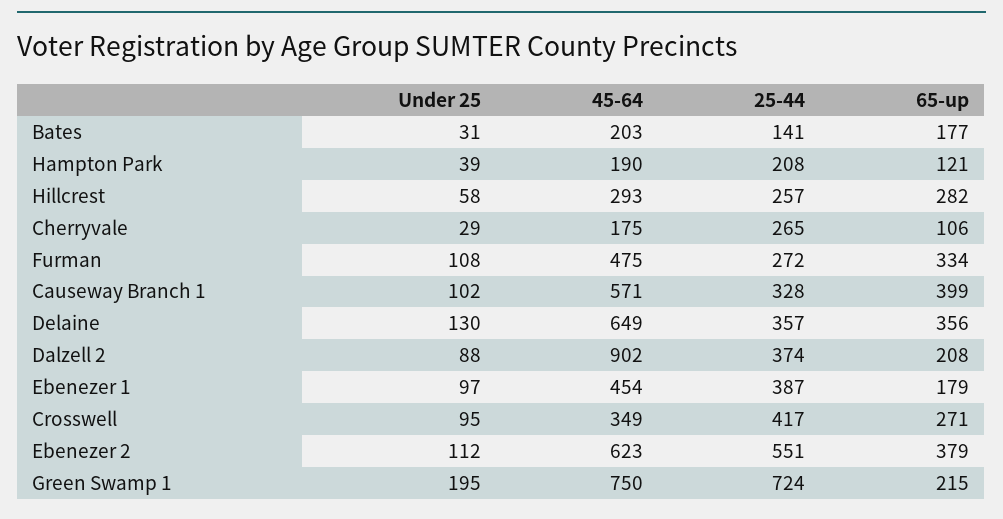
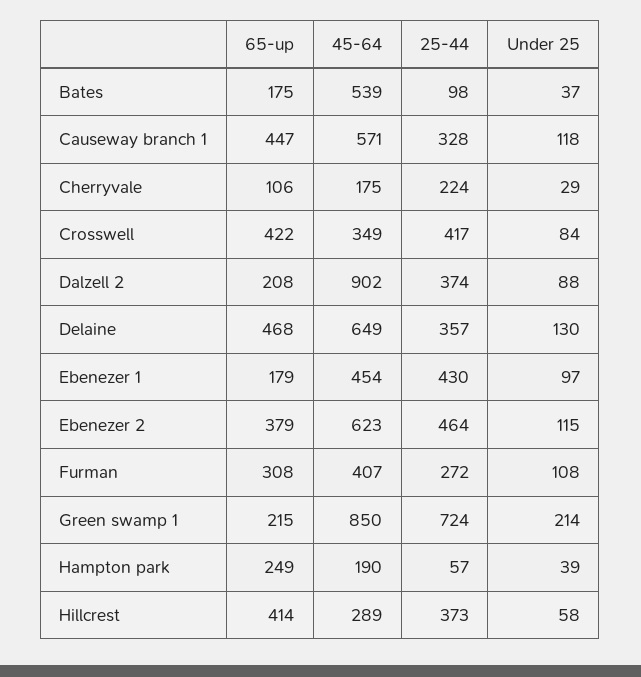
Under 25, Bates: 31 -> 37
45-64, Bates: 203 -> 539
25-44, Bates: 141 -> 98
65-up, Bates: 177 -> 175
25-44, Hampton Park: 208 -> 57
65-up, Hampton Park: 121 -> 249
45-64, Hillcrest: 293 -> 289
25-44, Hillcrest: 257 -> 373
65-up, Hillcrest: 282 -> 414
25-44, Cherryvale: 265 -> 224
45-64, Furman: 475 -> 407
65-up, Furman: 334 -> 308
Under 25, Causeway Branch 1: 102 -> 118
65-up, Causeway Branch 1: 399 -> 447
65-up, Delaine: 356 -> 468
25-44, Ebenezer 1: 387 -> 430
Under 25, Crosswell: 95 -> 84
65-up, Crosswell: 271 -> 422
Under 25, Ebenezer 2: 112 -> 115
25-44, Ebenezer 2: 551 -> 464
Under 25, Green Swamp 1: 195 -> 214
45-64, Green Swamp 1: 750 -> 850

